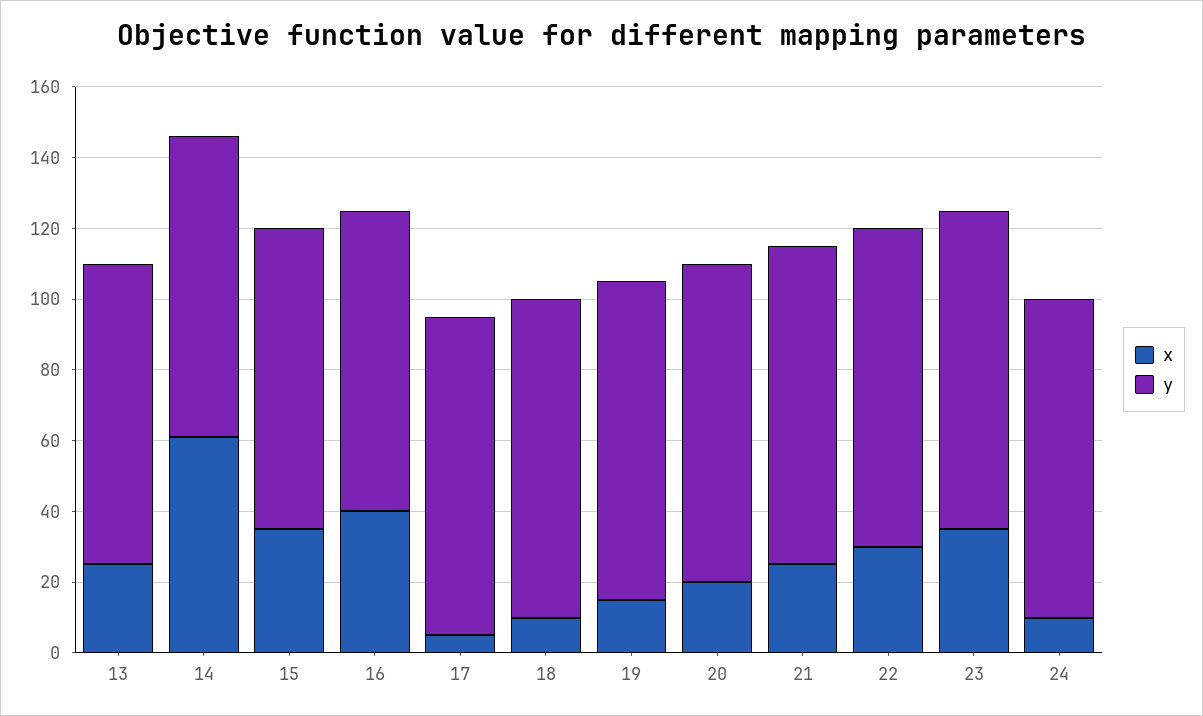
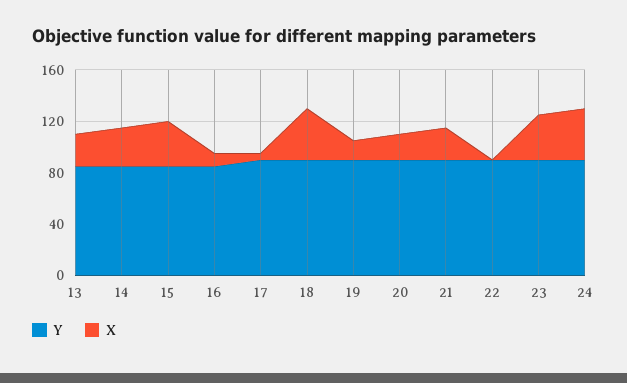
x, 14: 60 -> 30
x, 16: 40 -> 10
x, 18: 10 -> 40
x, 22: 30 -> 0
x, 24: 10 -> 40

